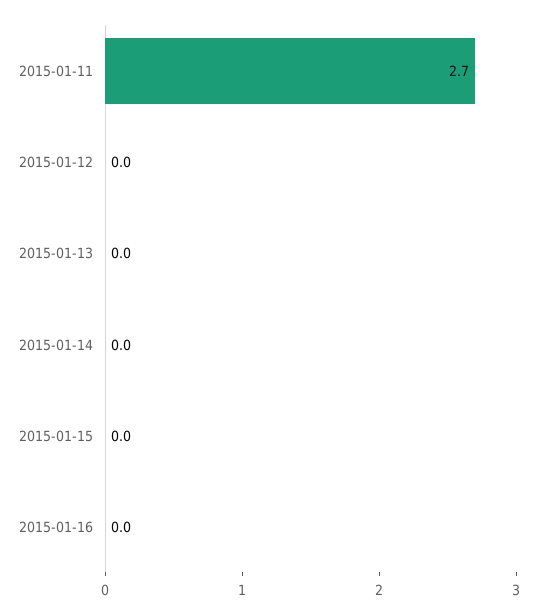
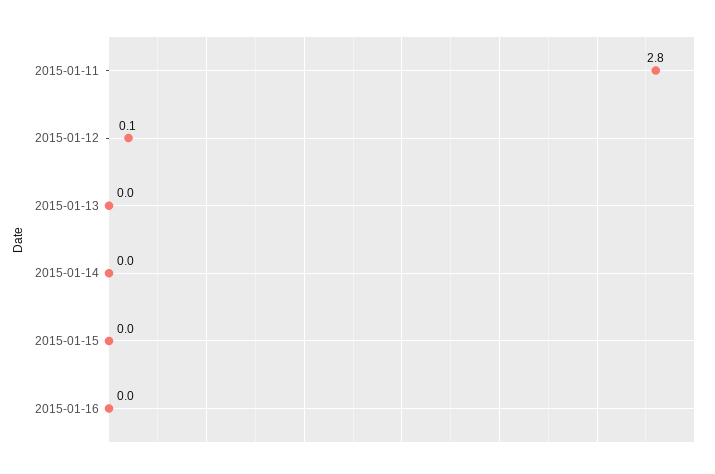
2015-01-11: 2.7 -> 2.8
2015-01-12: 0 -> 0.1

